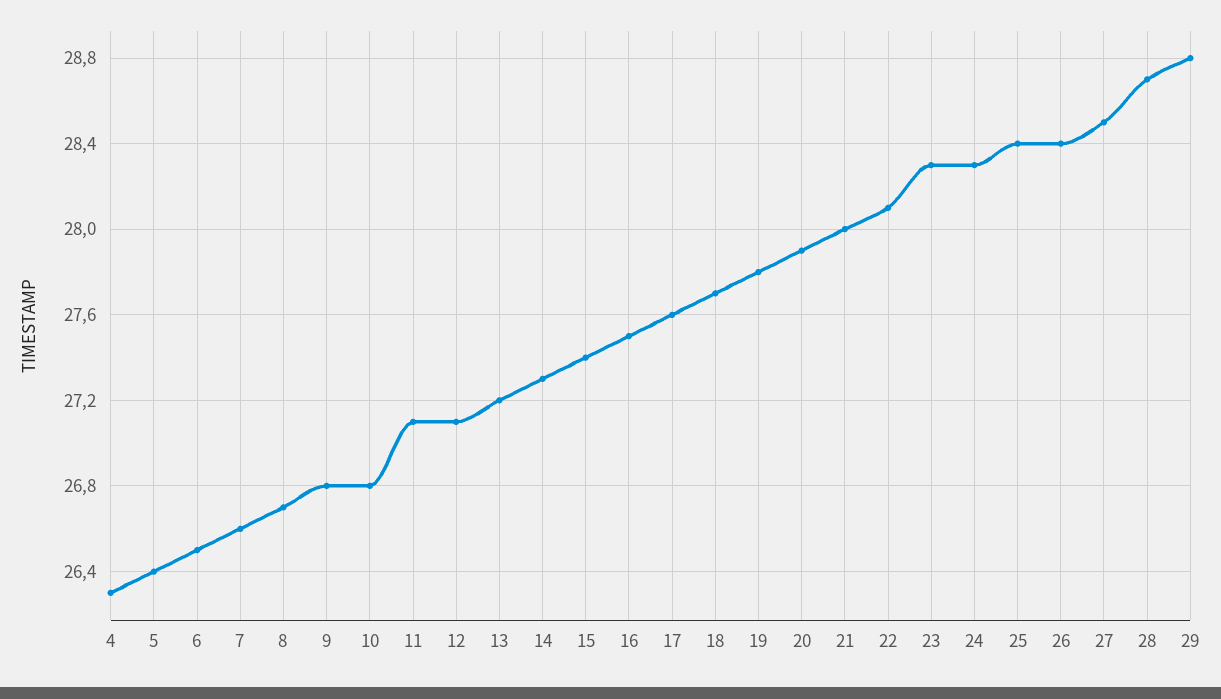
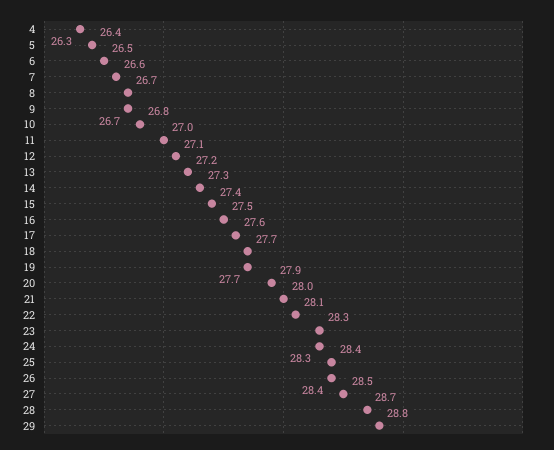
9: 26.8 -> 26.7
11: 27.1 -> 27
19: 27.8 -> 27.7

